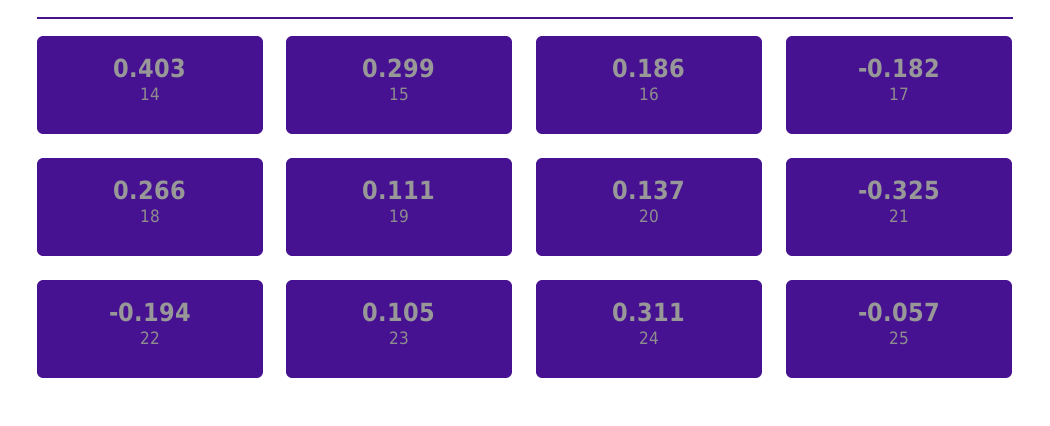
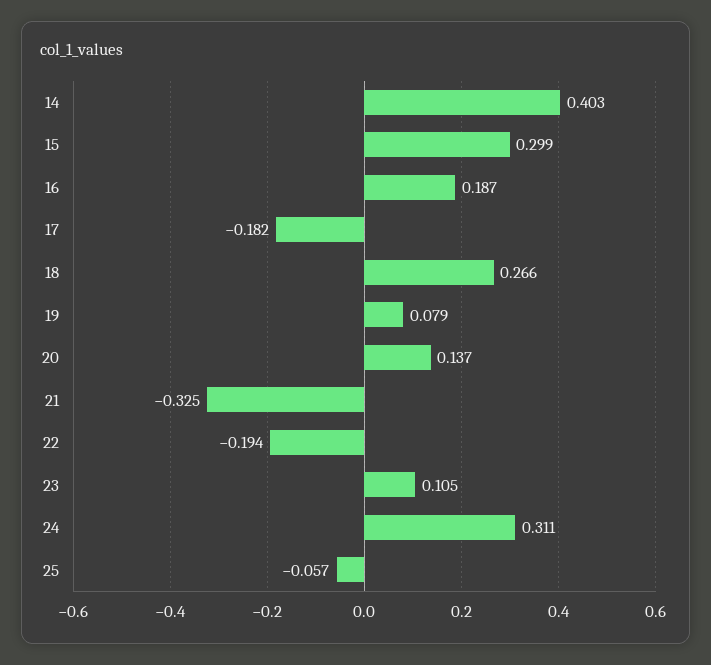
16: 0.186 -> 0.187
19: 0.111 -> 0.079

